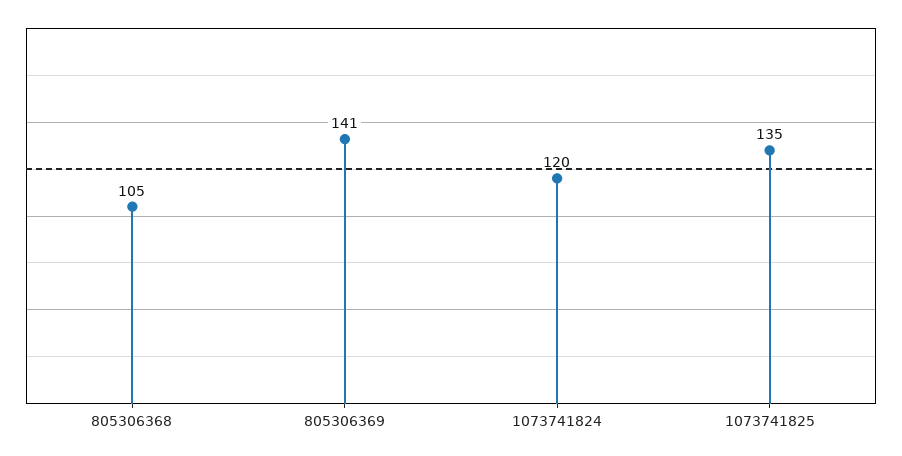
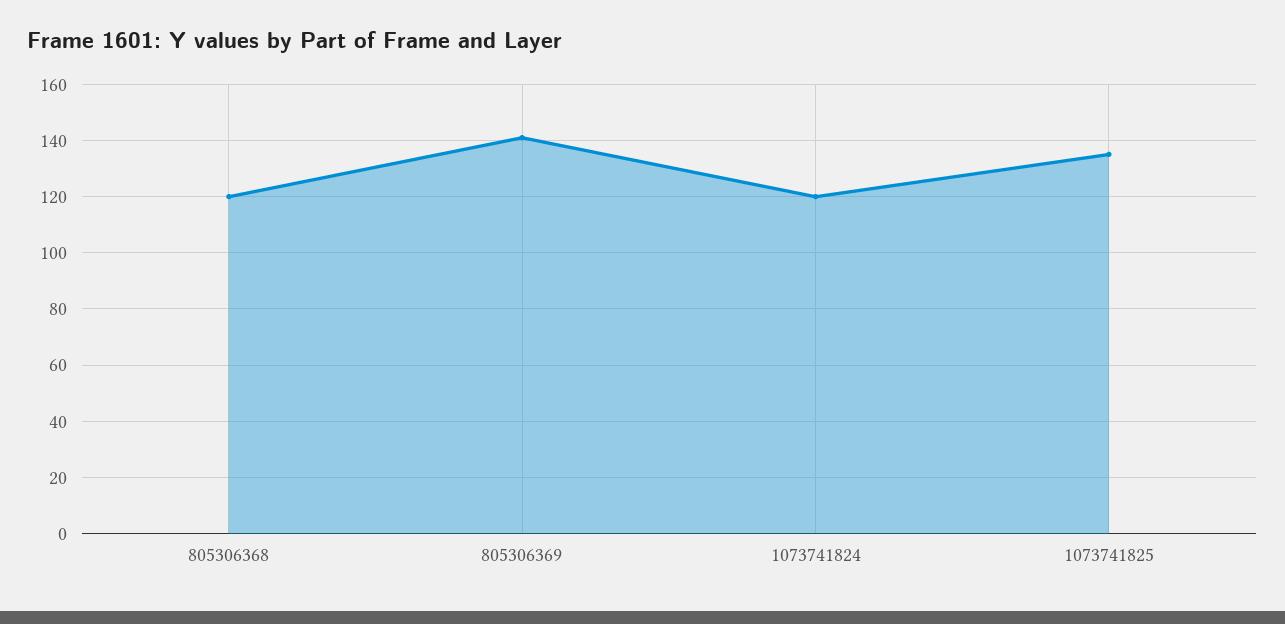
805306368: 105 -> 120

